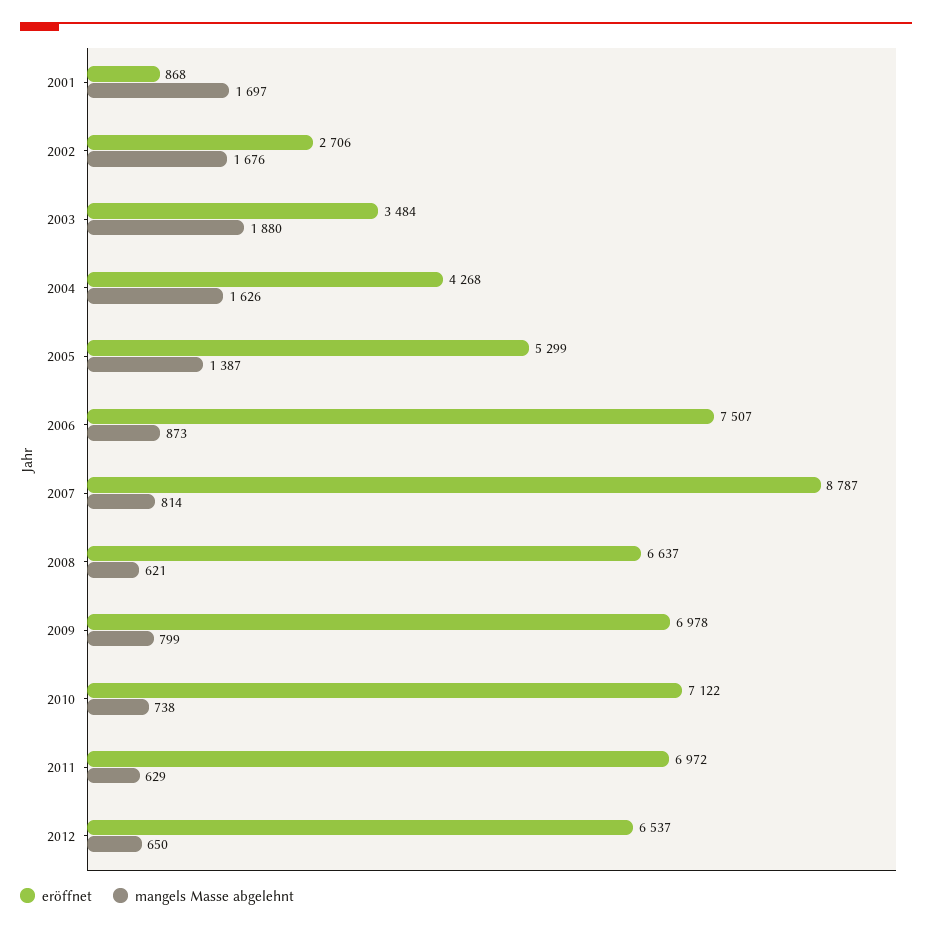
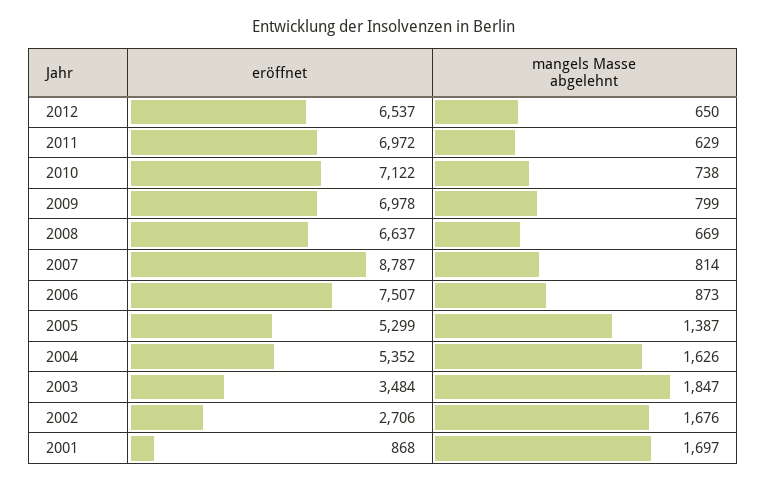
mangels Masse abgelehnt, 2003: 1880 -> 1847
eröffnet, 2004: 4268 -> 5352
mangels Masse abgelehnt, 2008: 621 -> 669

